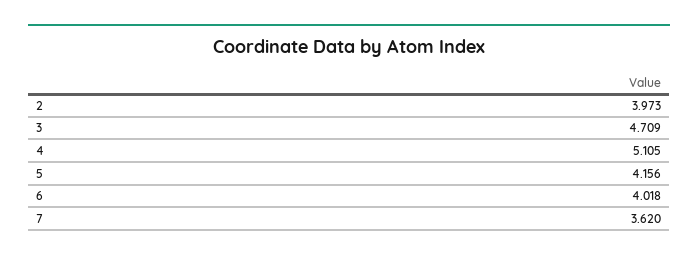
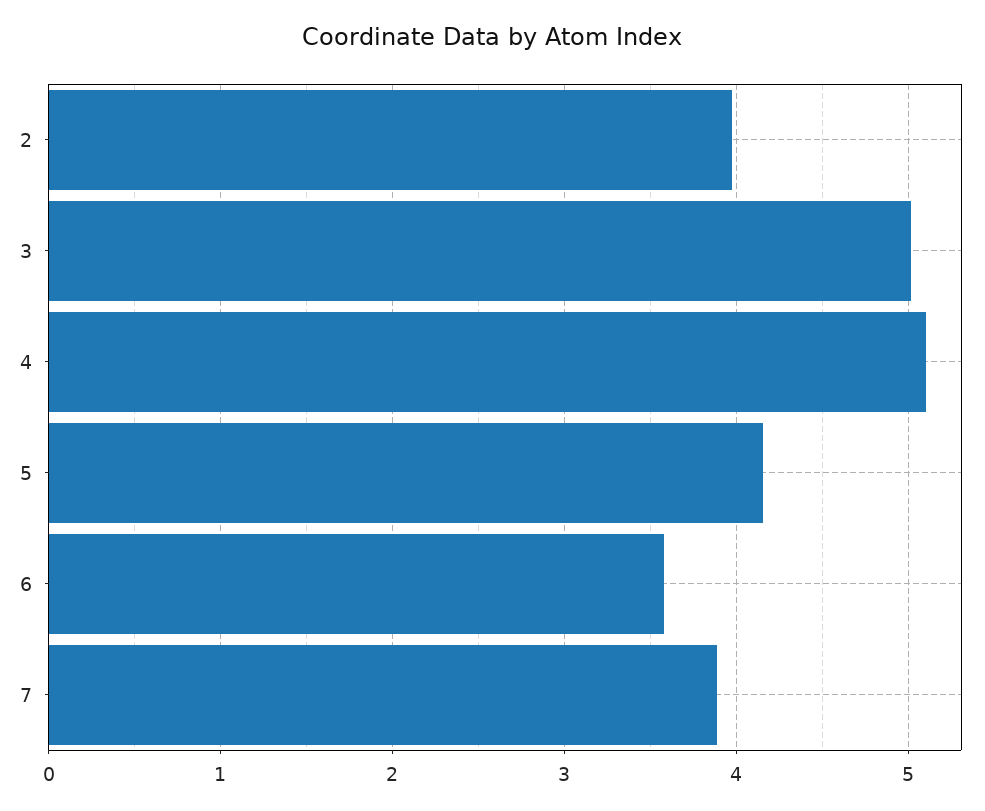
3: 4.709 -> 5
6: 4.018 -> 3.6
7: 3.62 -> 3.9

